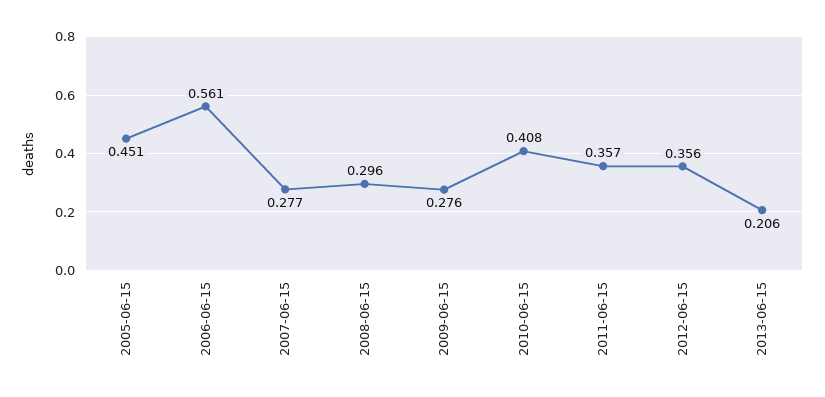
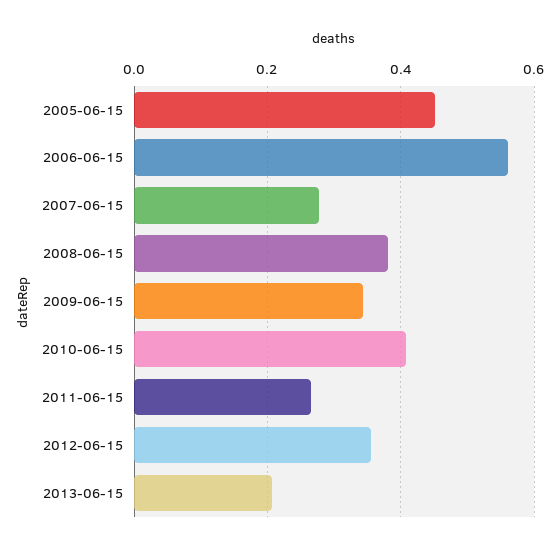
2008-06-15: 0.296 -> 0.38
2009-06-15: 0.276 -> 0.34
2011-06-15: 0.357 -> 0.26

